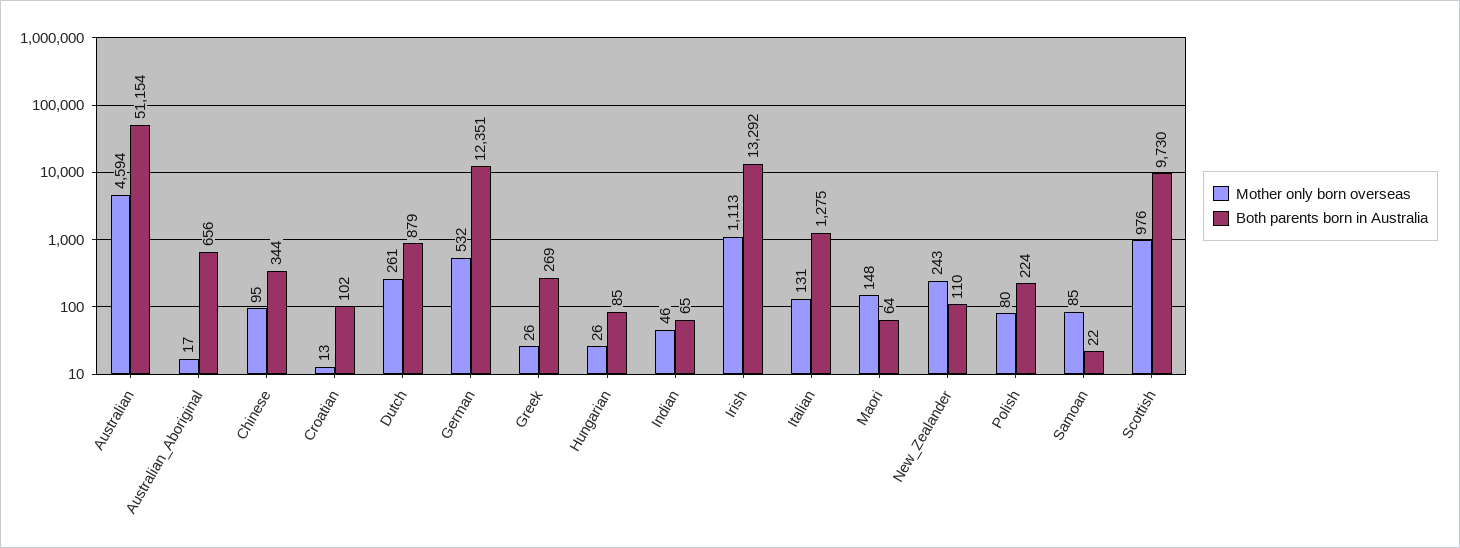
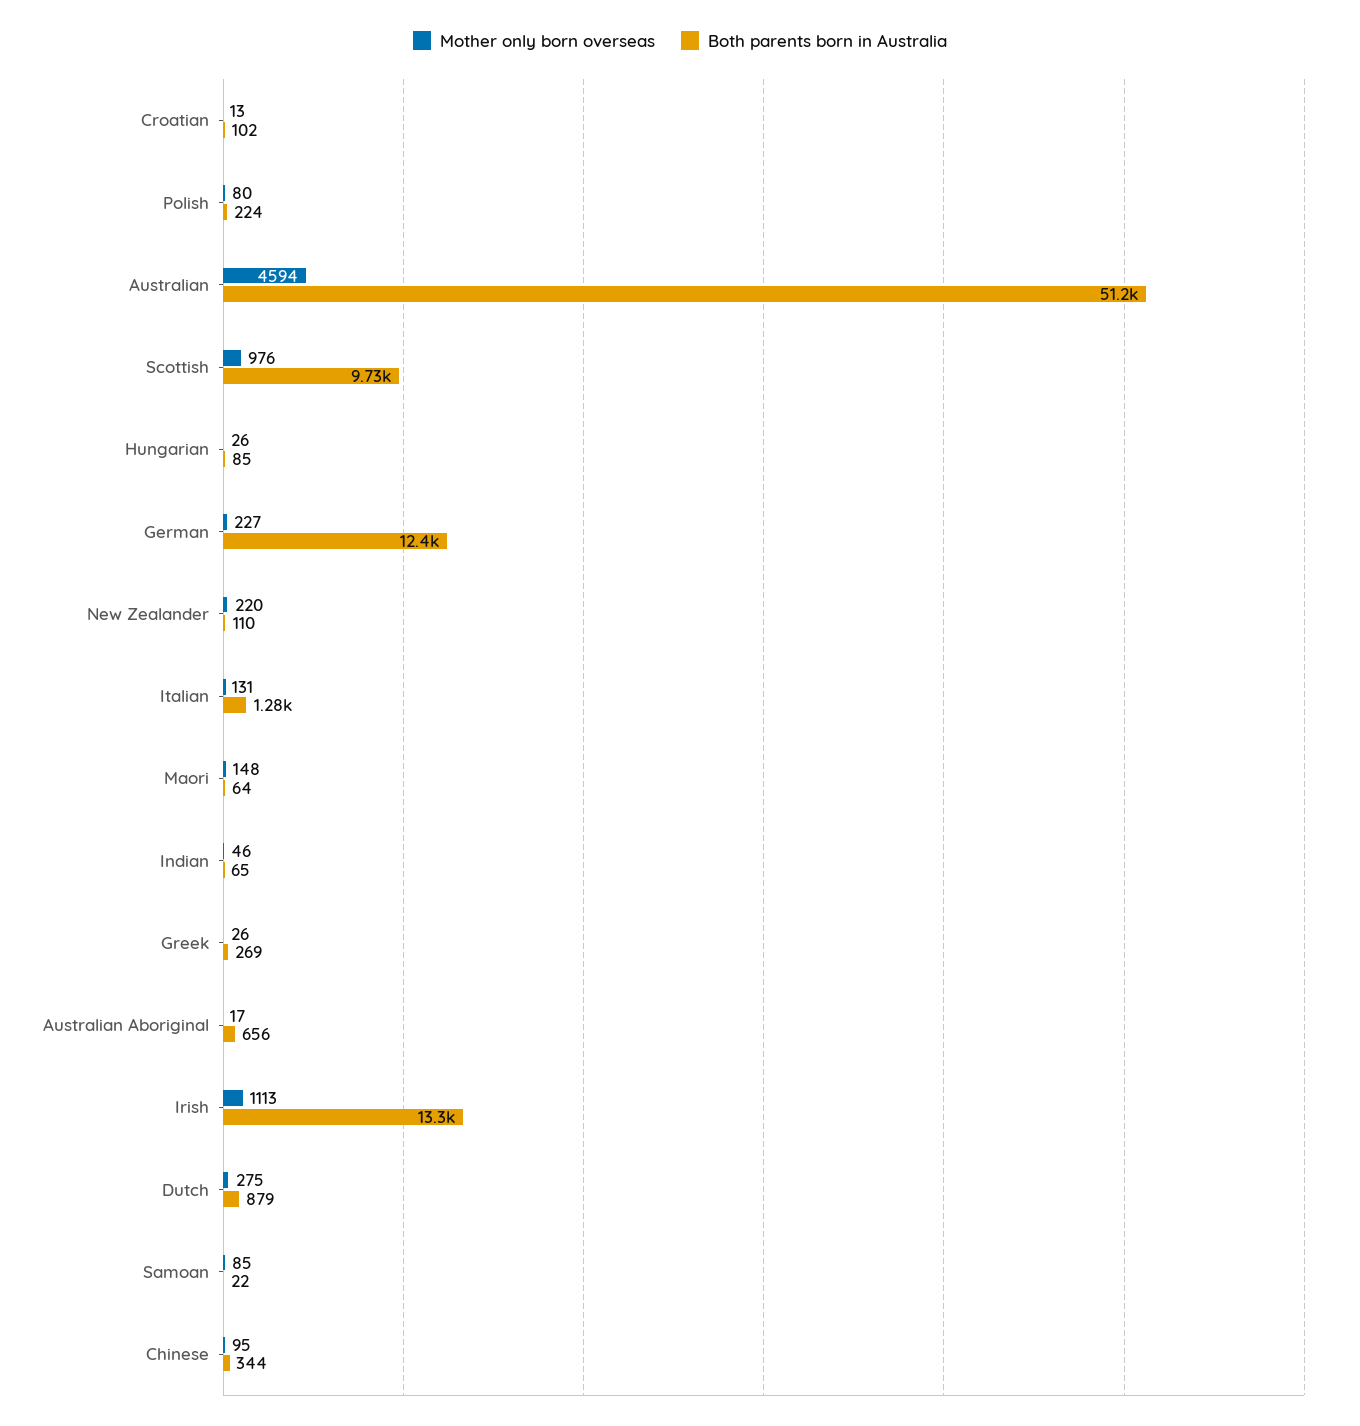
Mother only born overseas, Dutch: 261 -> 275
Mother only born overseas, German: 532 -> 227
Mother only born overseas, New_Zealander: 243 -> 220

